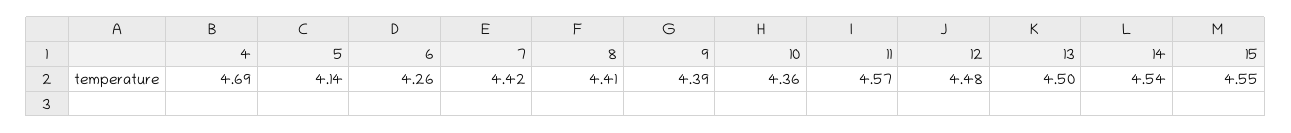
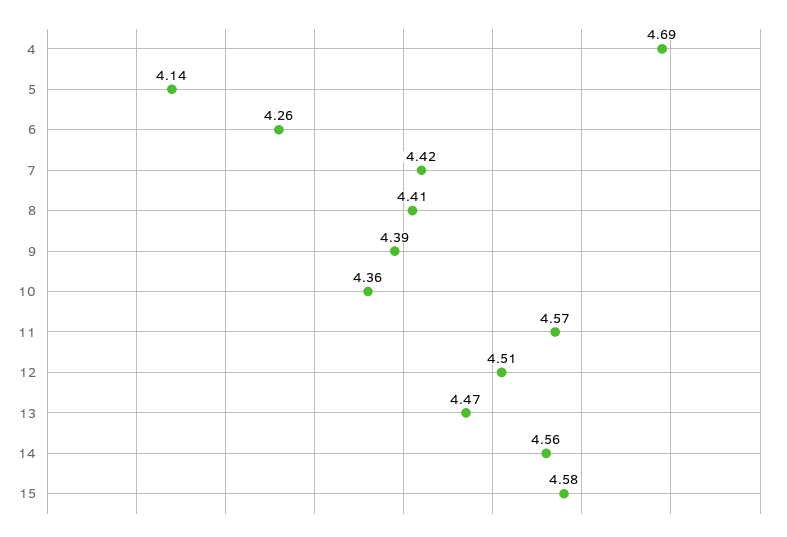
12: 4.48 -> 4.51
13: 4.5 -> 4.47
14: 4.54 -> 4.56
15: 4.55 -> 4.58

